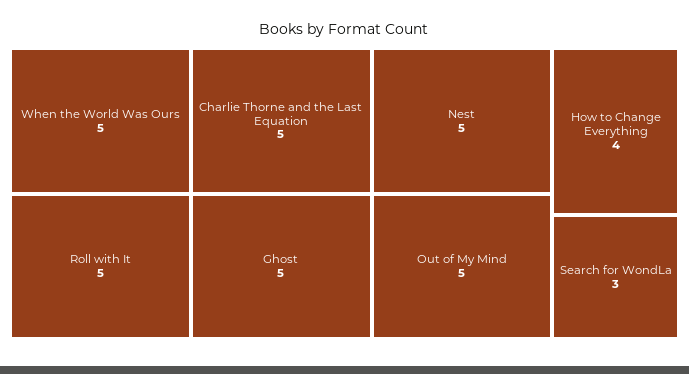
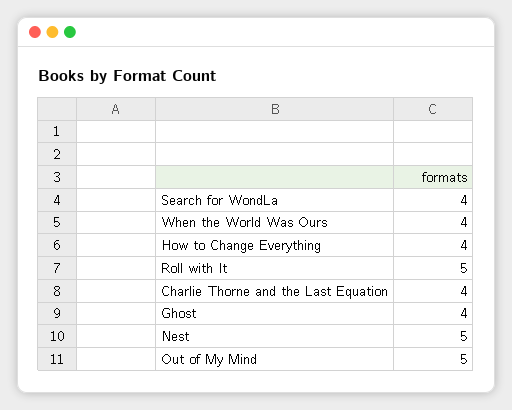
When the World Was Ours: 5 -> 4
Charlie Thorne and the Last Equation: 5 -> 4
Ghost: 5 -> 4
Search for WondLa: 3 -> 4

